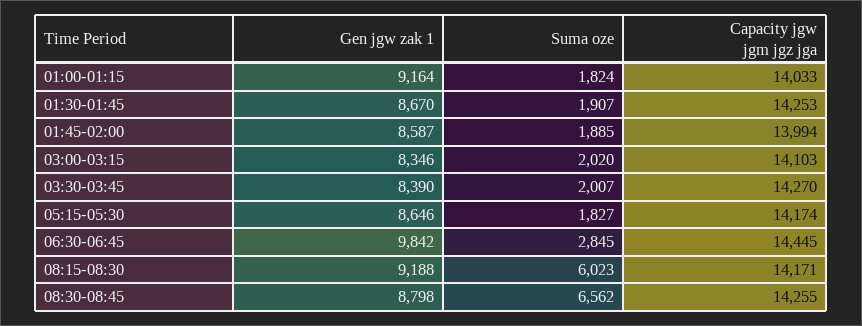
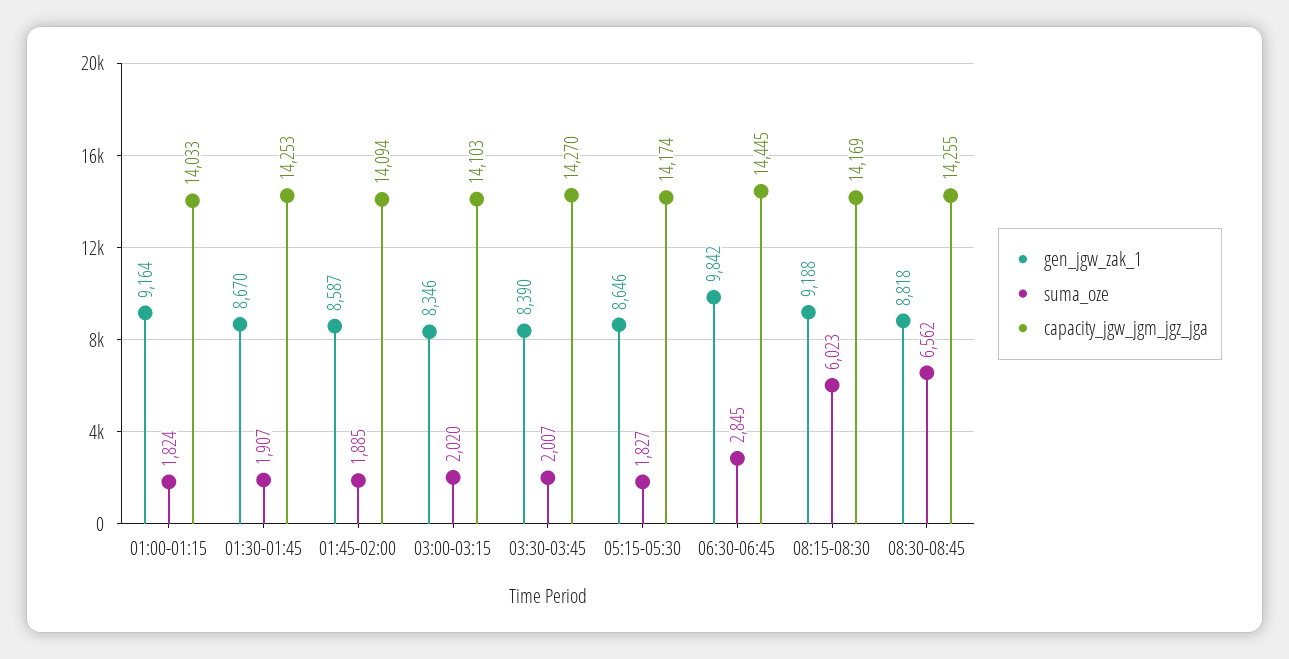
Capacity jgw jgm jgz jga, 01:45-02:00: 13994 -> 14094
Capacity jgw jgm jgz jga, 08:15-08:30: 14171 -> 14169
Gen jgw zak 1, 08:30-08:45: 8798 -> 8818

